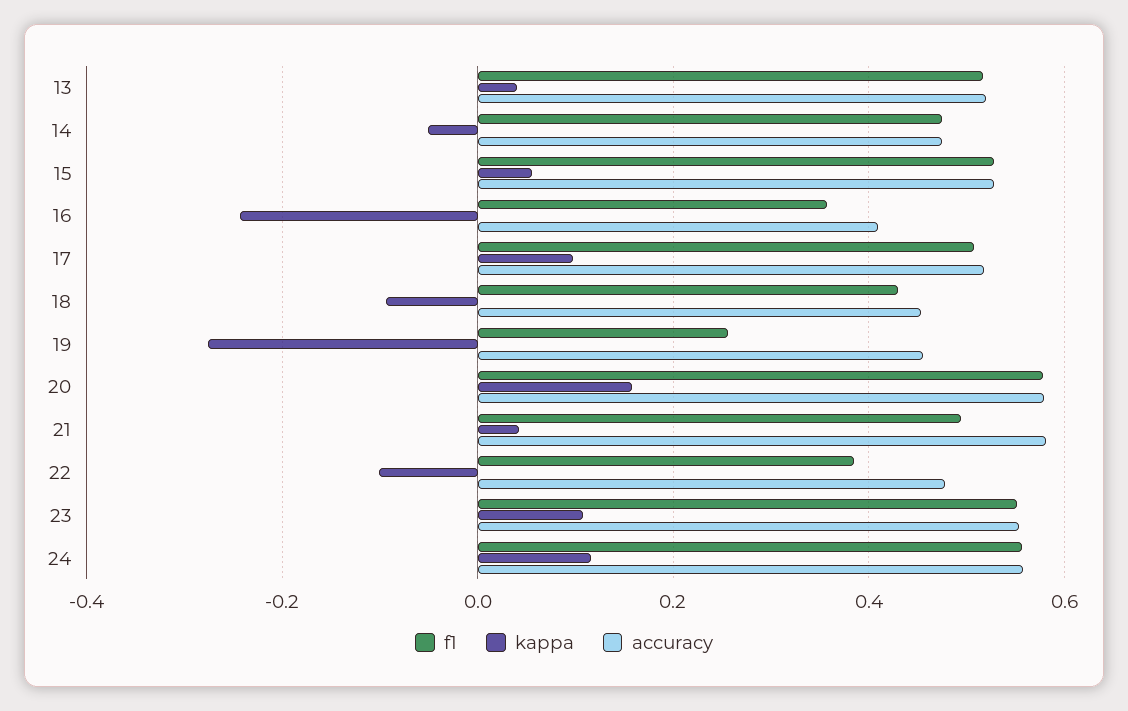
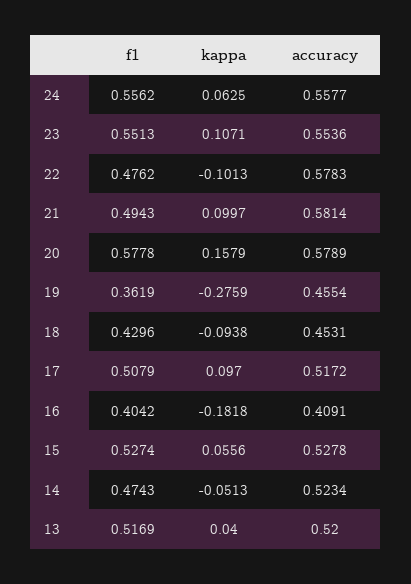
accuracy, 14: 0.48 -> 0.5234
f1, 16: 0.36 -> 0.4042
kappa, 16: -0.24 -> -0.1818
f1, 19: 0.26 -> 0.3619
kappa, 21: 0.04 -> 0.0997
f1, 22: 0.38 -> 0.4762
accuracy, 22: 0.48 -> 0.5783
kappa, 24: 0.12 -> 0.0625

